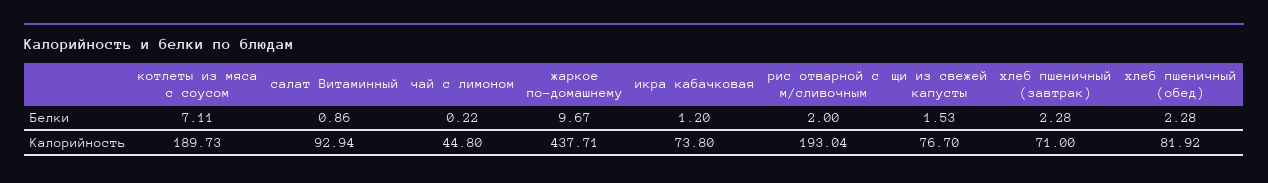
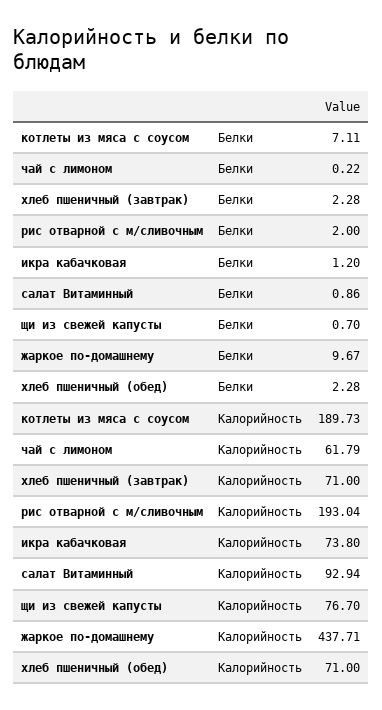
щи из свежей капусты, Белки: 1.53 -> 0.7
чай с лимоном, Калорийность: 44.8 -> 61.79
хлеб пшеничный (обед), Калорийность: 81.92 -> 71

